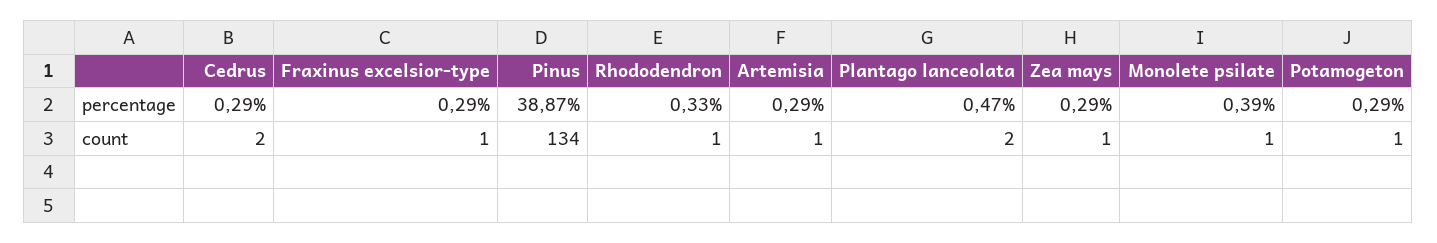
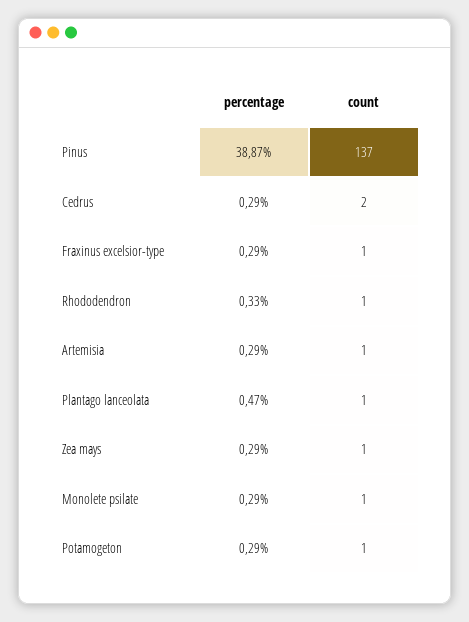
Monolete psilate, percentage: 0.39 -> 0.29
Pinus, count: 134 -> 137
Plantago lanceolata, count: 2 -> 1

